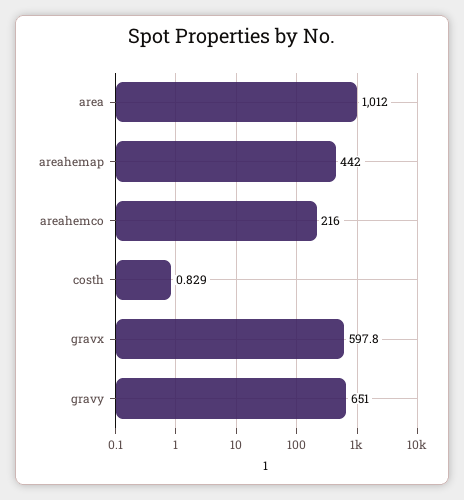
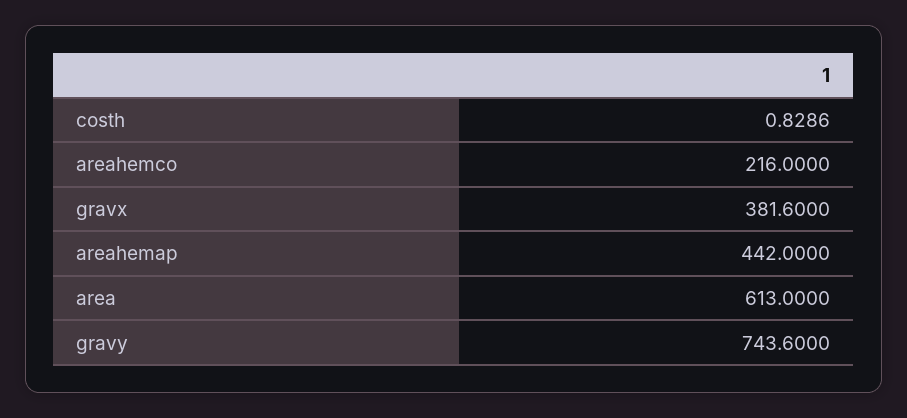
area: 1012 -> 613
gravx: 597.8 -> 381.6
gravy: 651 -> 743.6

